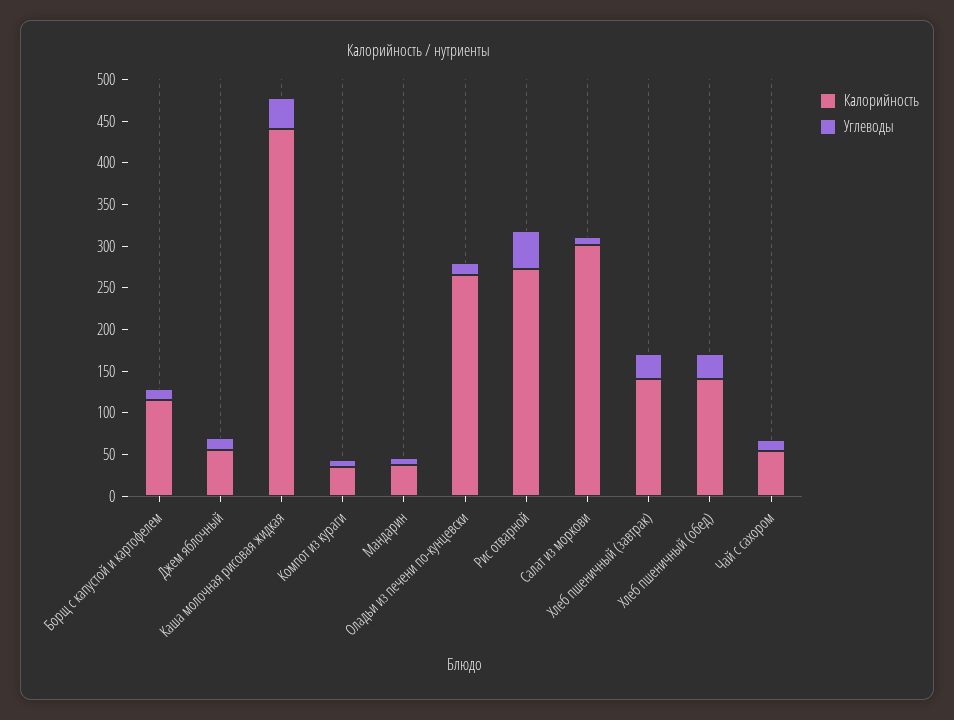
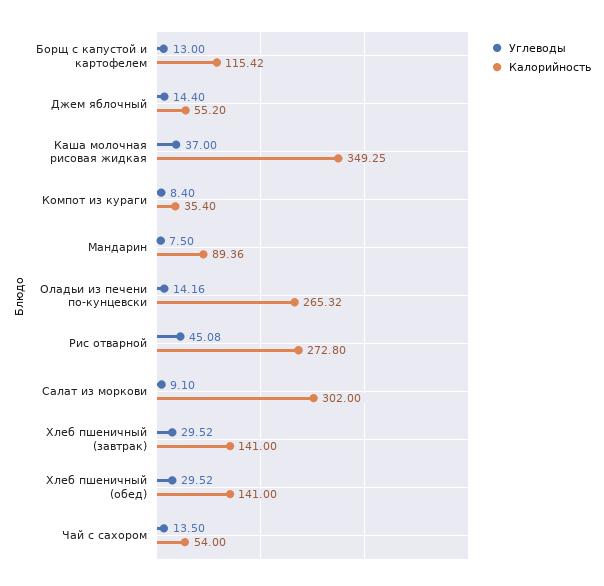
Калорийность, Каша молочная рисовая жидкая: 440 -> 349.25
Калорийность, Мандарин: 40 -> 89.36

